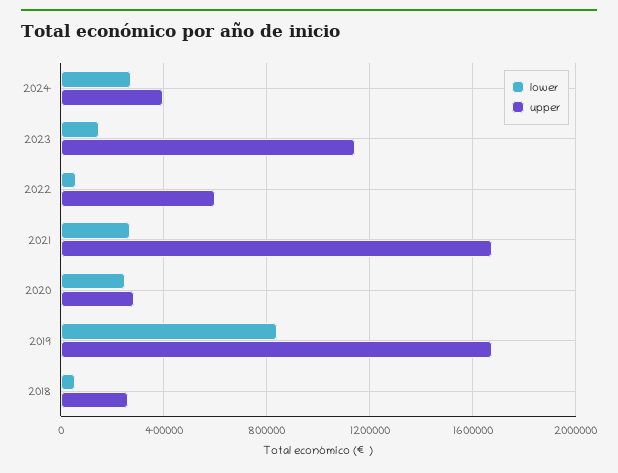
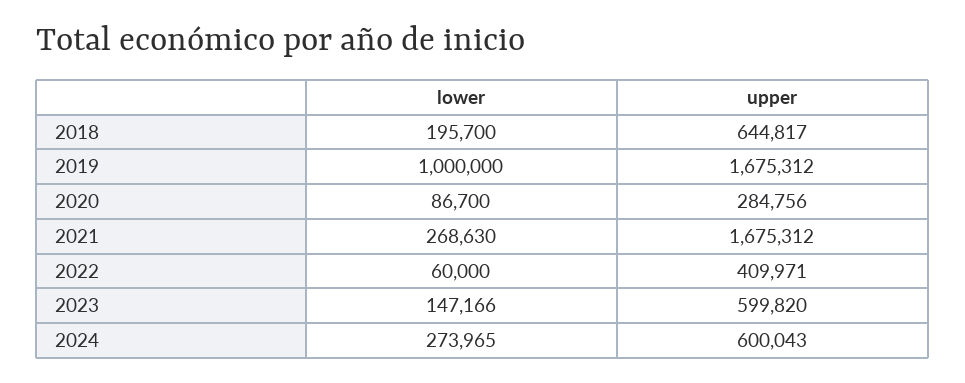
upper, 2024: 400000 -> 600043
upper, 2023: 1150000 -> 599820
upper, 2022: 600000 -> 409971
lower, 2020: 250000 -> 86700
lower, 2019: 850000 -> 1000000
lower, 2018: 50000 -> 195700
upper, 2018: 250000 -> 644817

